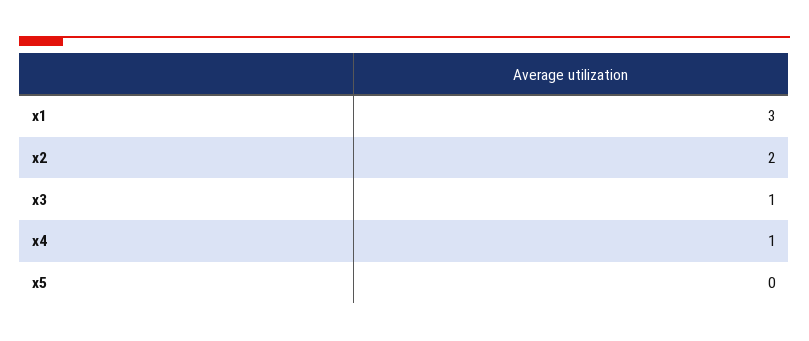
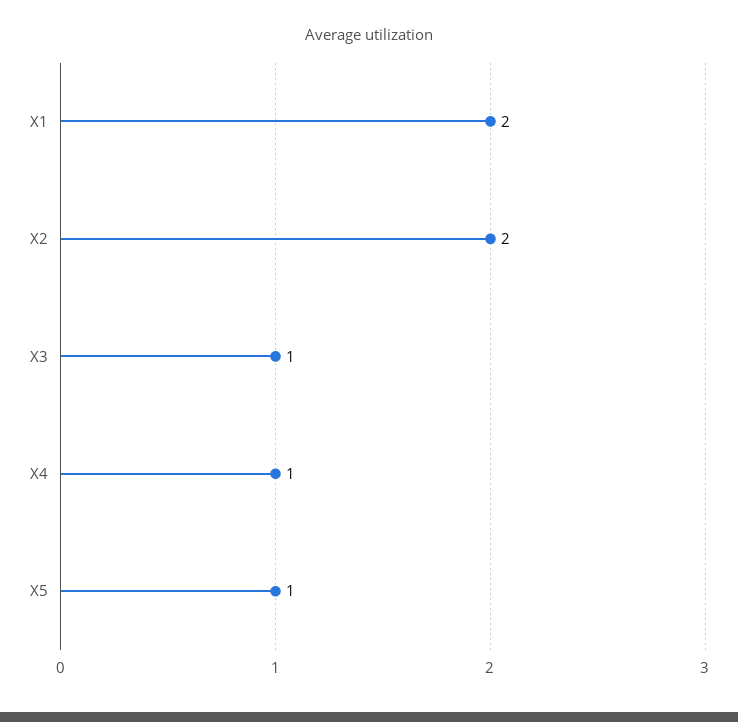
x1: 3 -> 2
x5: 0 -> 1

